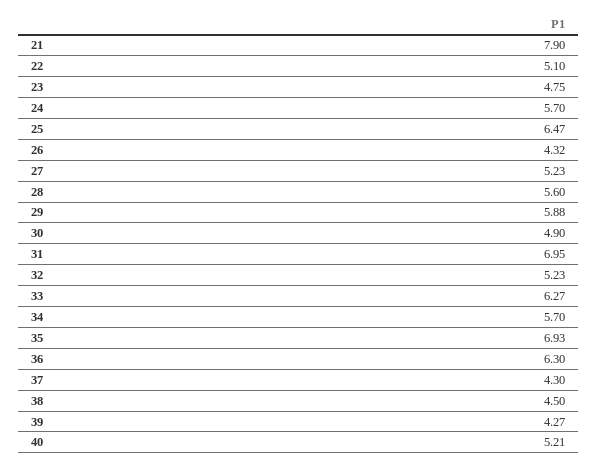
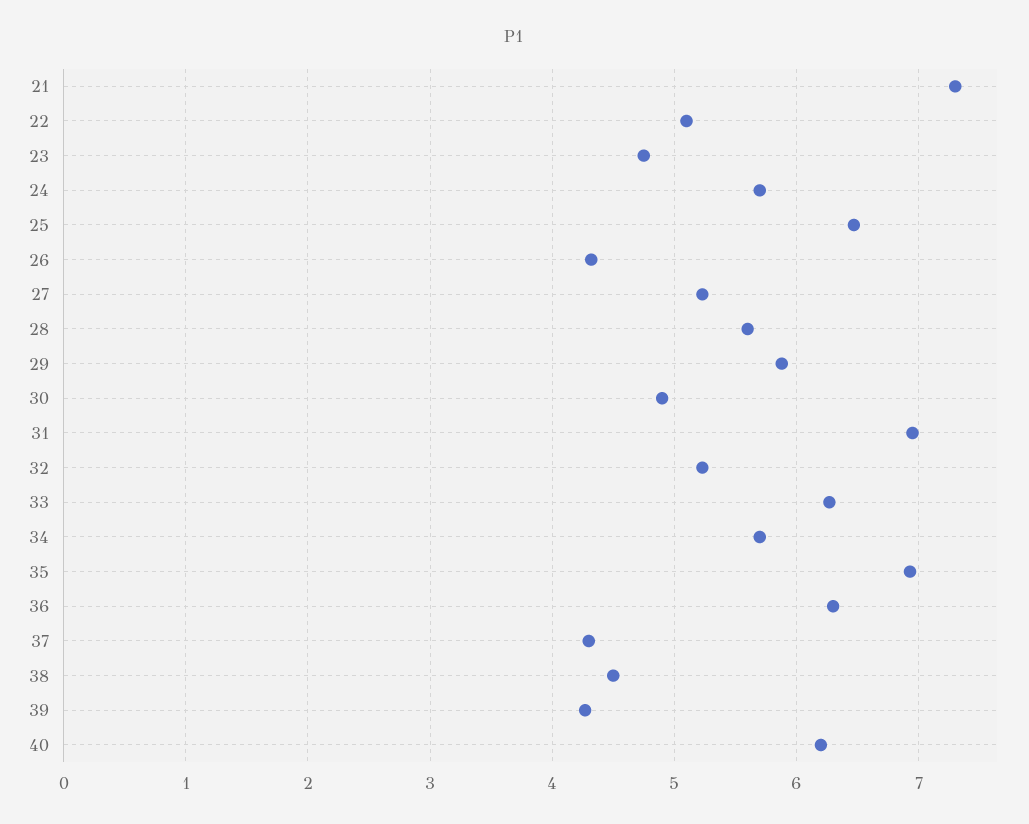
21: 7.9 -> 7.3
40: 5.21 -> 6.2

